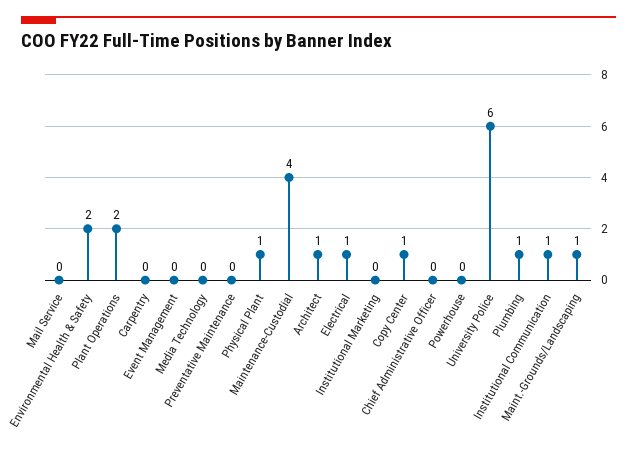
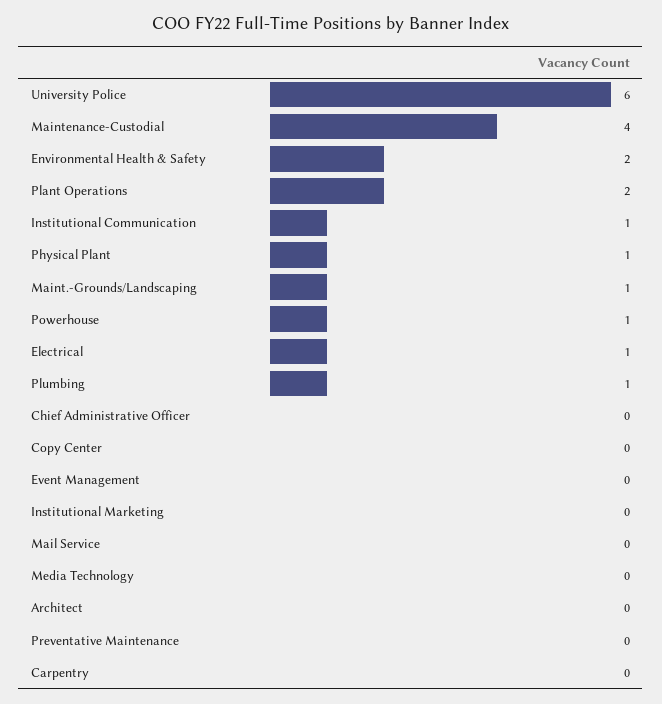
Architect: 1 -> 0
Copy Center: 1 -> 0
Powerhouse: 0 -> 1

